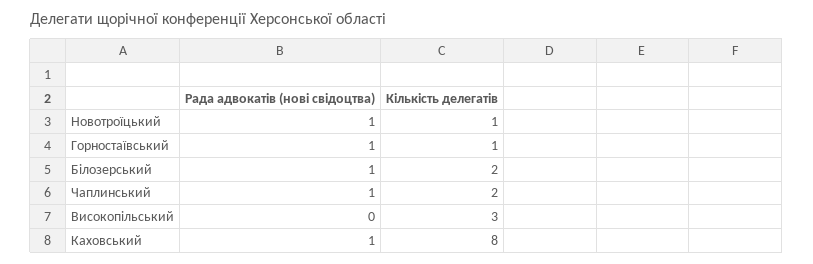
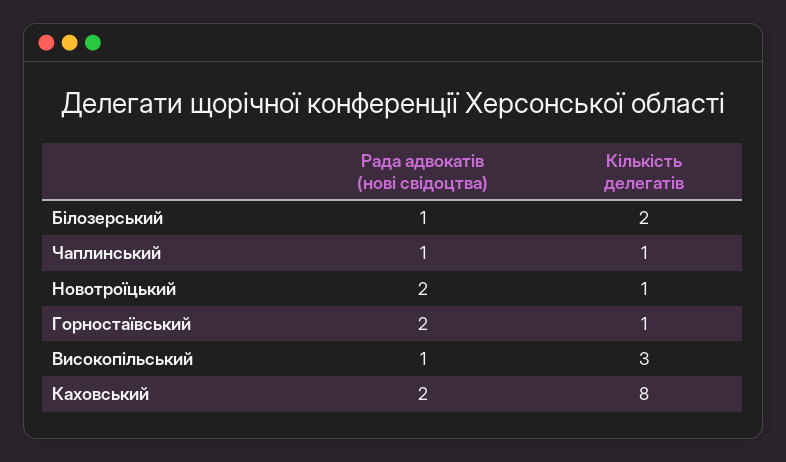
Рада адвокатів (нові свідоцтва), Новотроїцький: 1 -> 2
Рада адвокатів (нові свідоцтва), Горностаївський: 1 -> 2
Кількість делегатів, Чаплинський: 2 -> 1
Рада адвокатів (нові свідоцтва), Високопільський: 0 -> 1
Рада адвокатів (нові свідоцтва), Каховський: 1 -> 2

